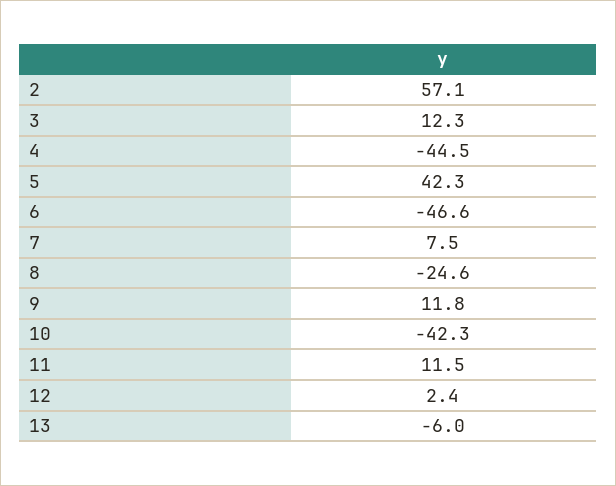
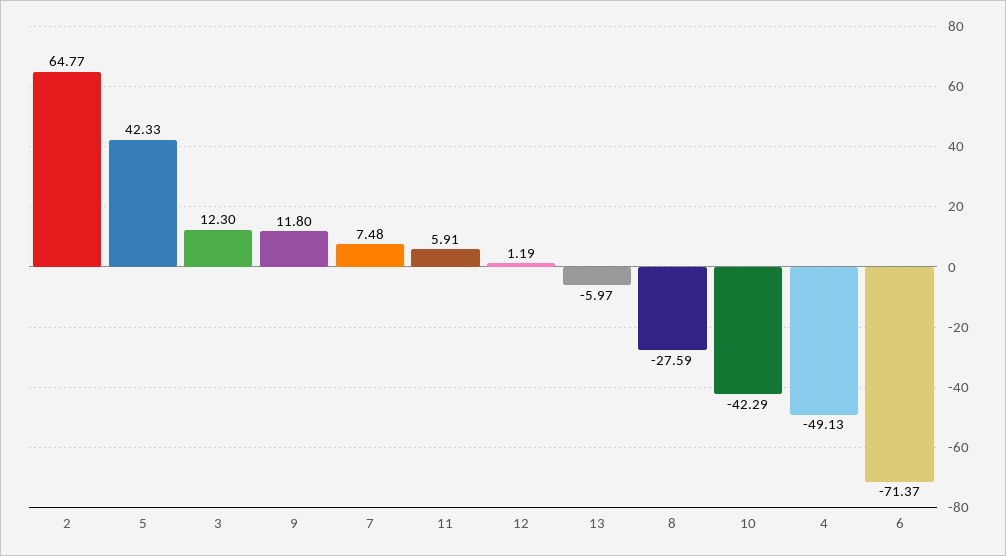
2: 57.1 -> 64.77
4: -44.5 -> -49.13
6: -46.6 -> -71.37
8: -24.6 -> -27.59
11: 11.5 -> 5.91
12: 2.4 -> 1.19

